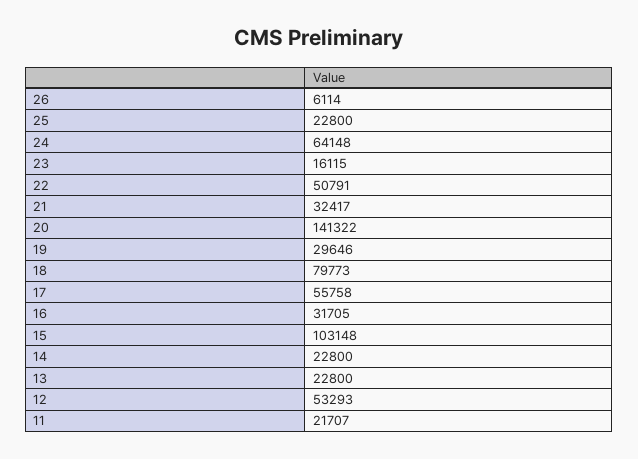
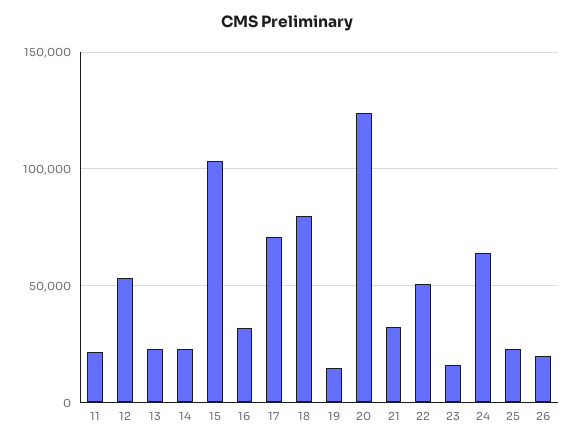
26: 6114 -> 20000
20: 141322 -> 125000
19: 29646 -> 15000
17: 55758 -> 70000

